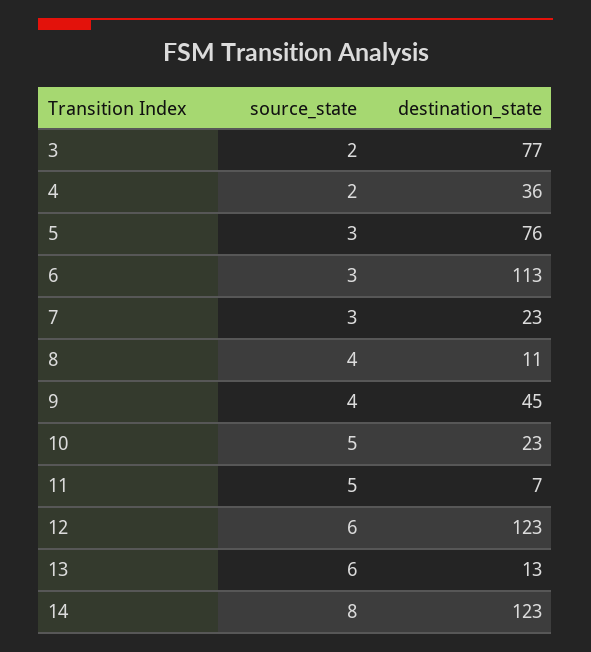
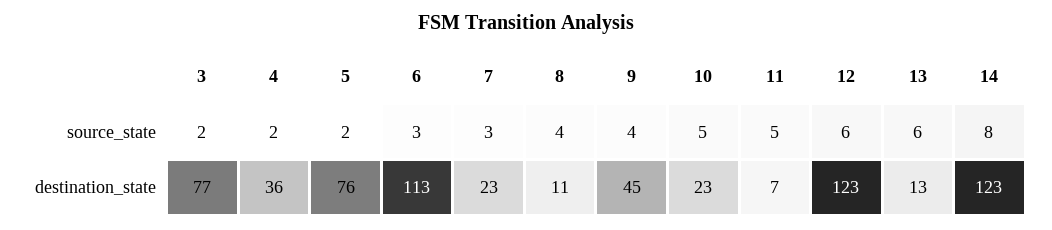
source_state, 5: 3 -> 2

